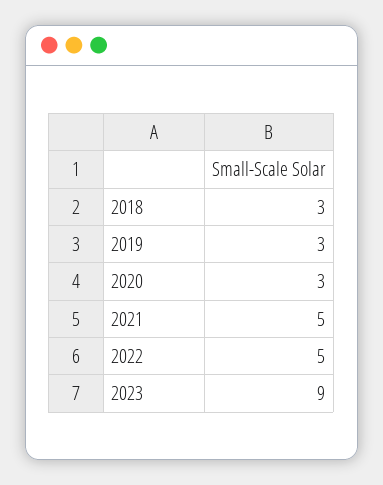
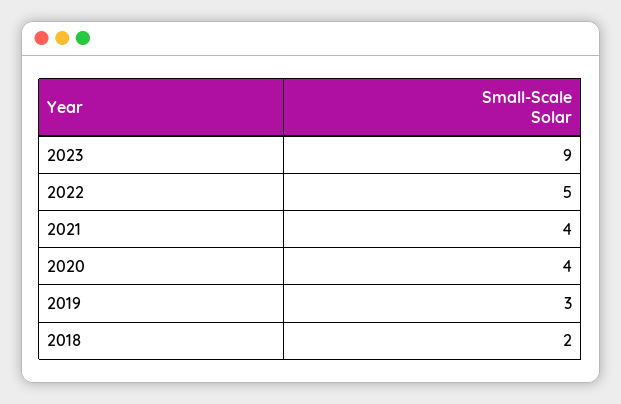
2018: 3 -> 2
2020: 3 -> 4
2021: 5 -> 4

